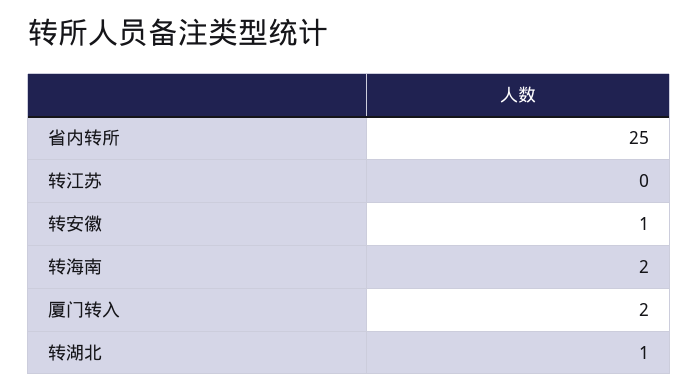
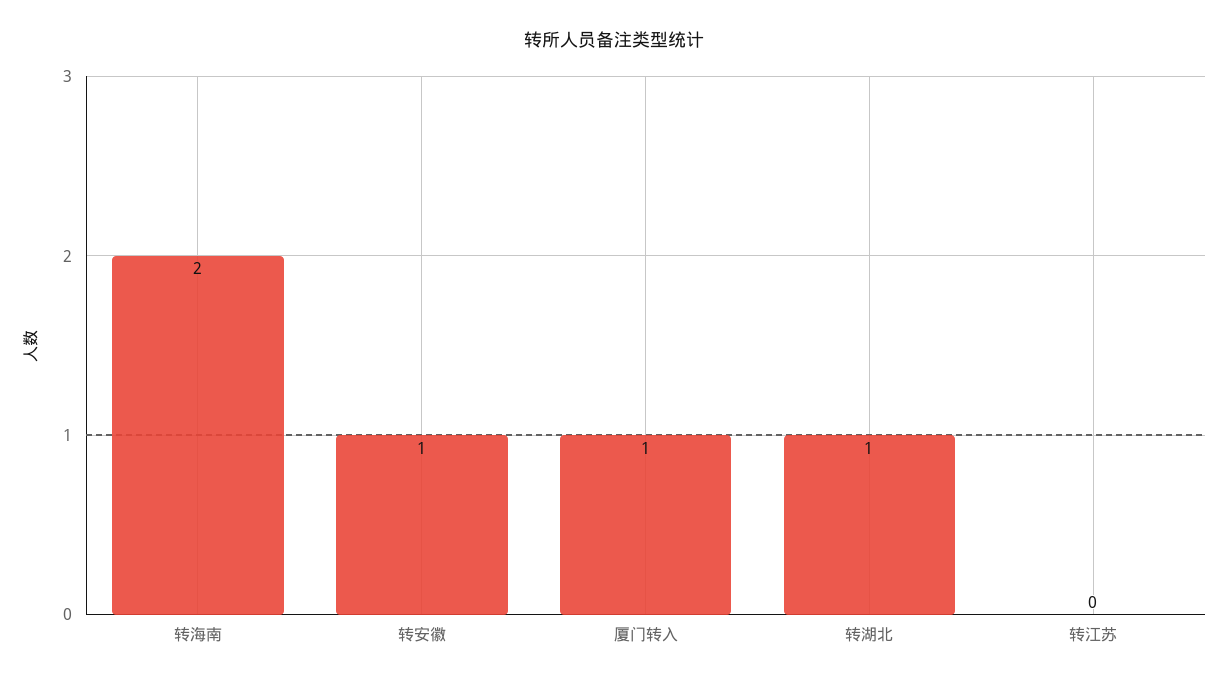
省内转所: 25 -> none
厦门转入: 2 -> 1

